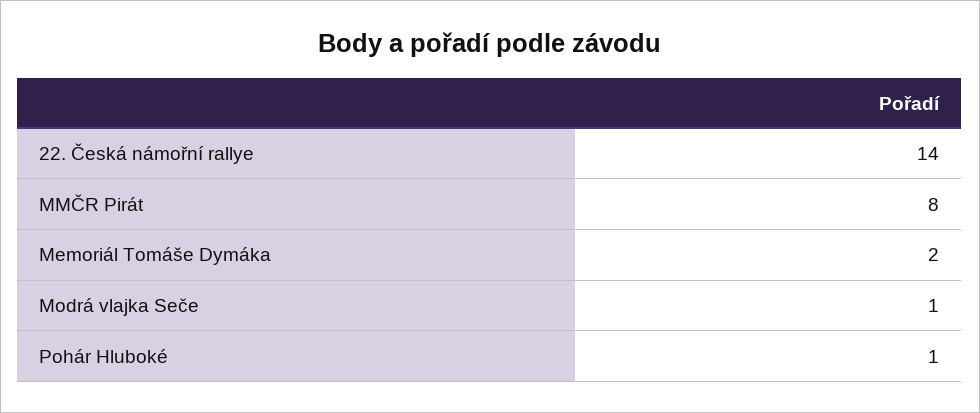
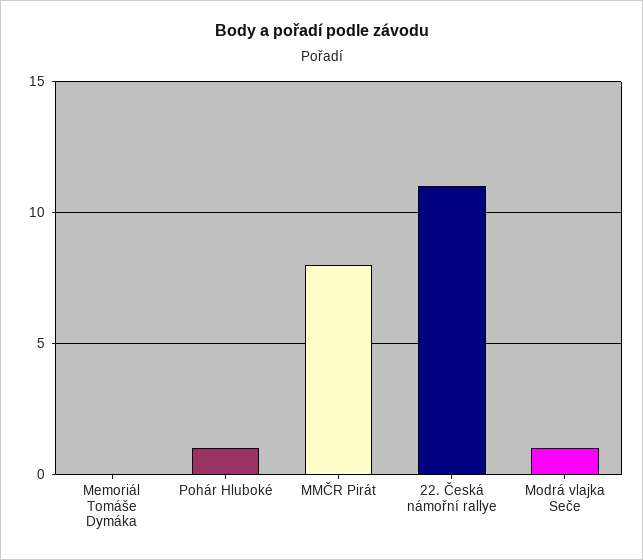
22. Česká námořní rallye: 14 -> 11
Memoriál Tomáše Dymáka: 2 -> 0

